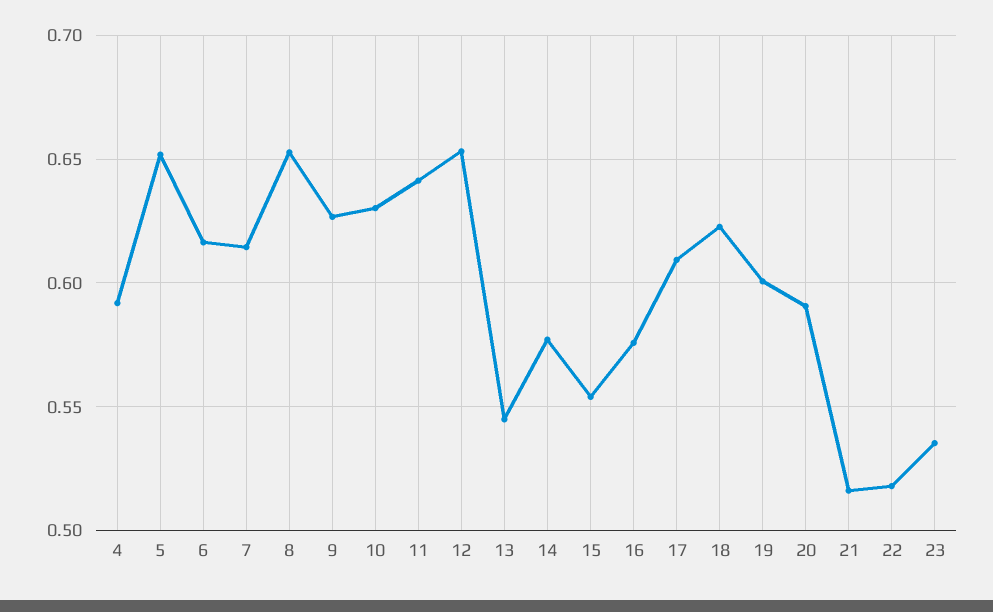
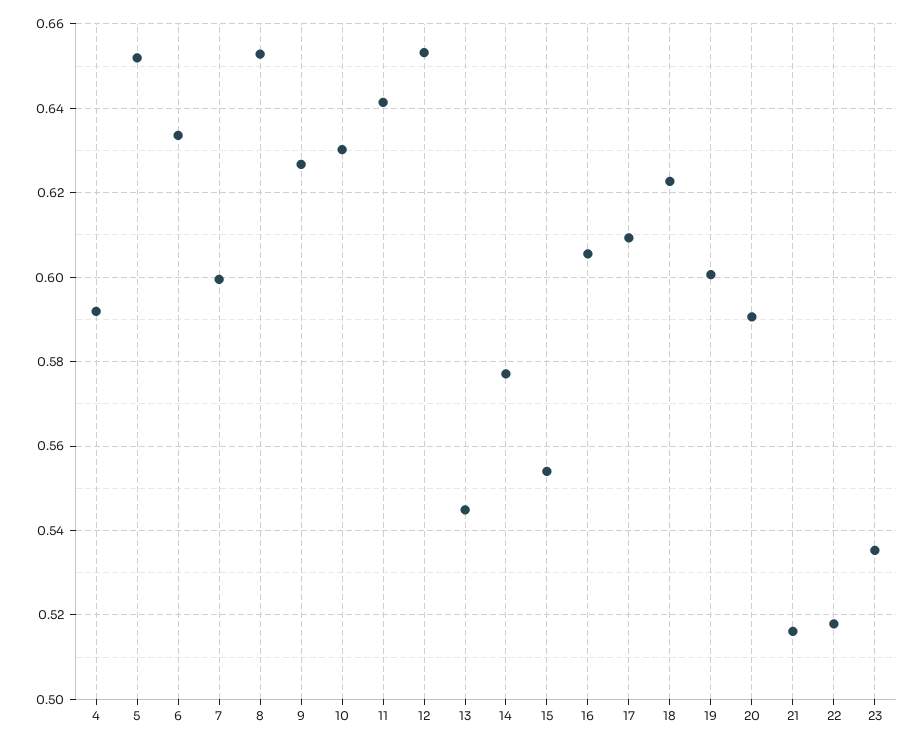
6: 0.615 -> 0.634
7: 0.615 -> 0.6
16: 0.575 -> 0.606

